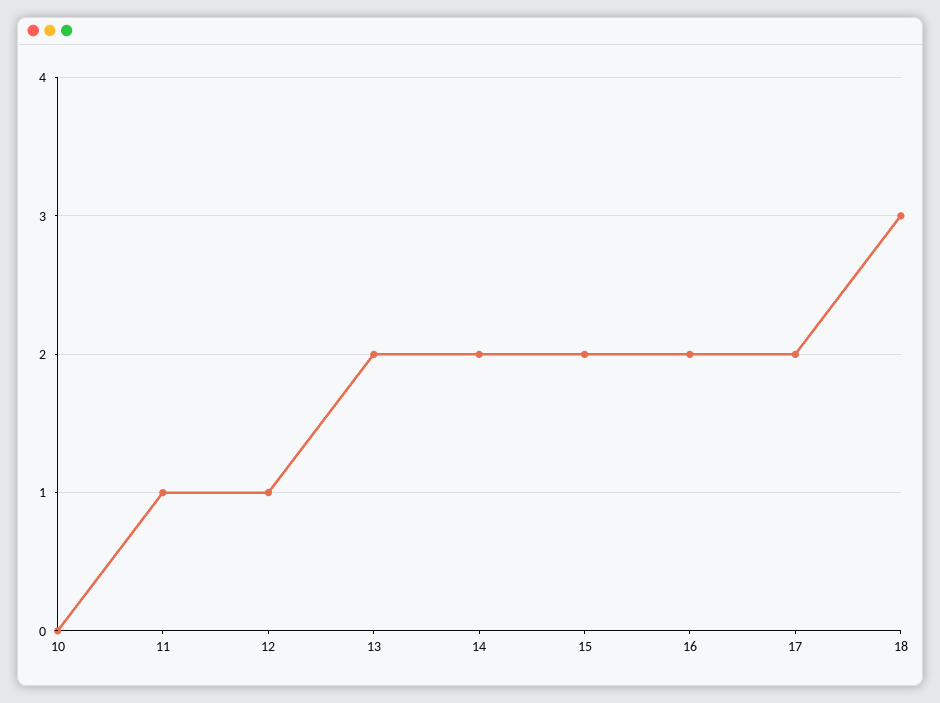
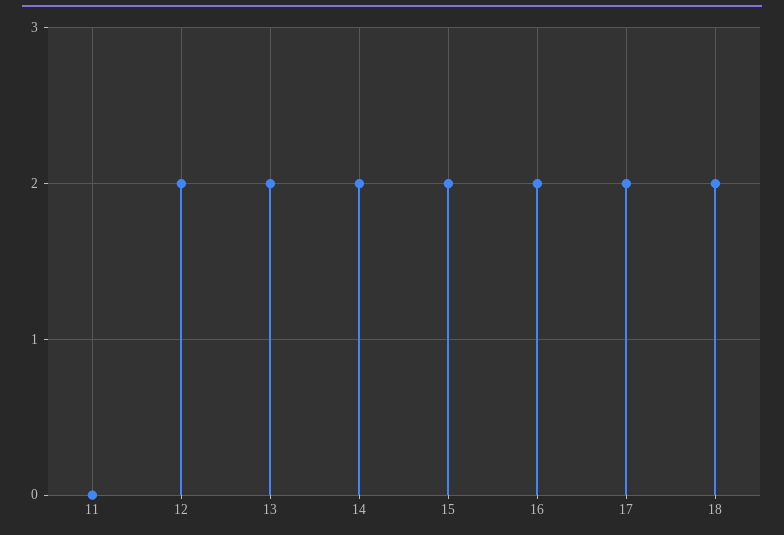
10: 0 -> none
11: 1 -> 0
12: 1 -> 2
18: 3 -> 2

